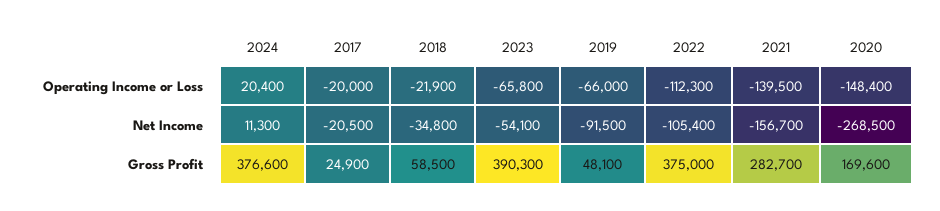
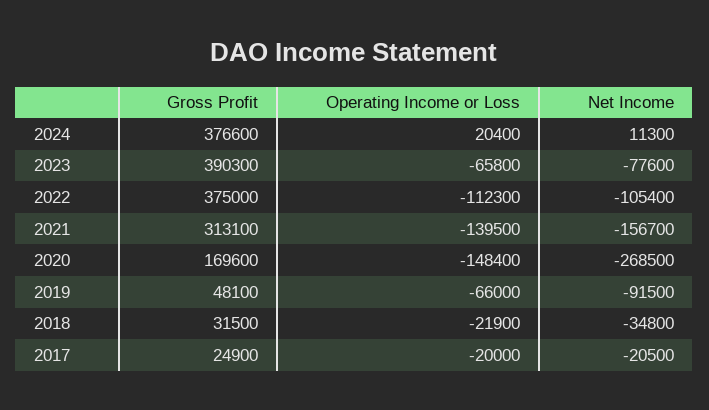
2023, Net Income: -54100 -> -77600
2018, Gross Profit: 58500 -> 31500
2021, Gross Profit: 282700 -> 313100

